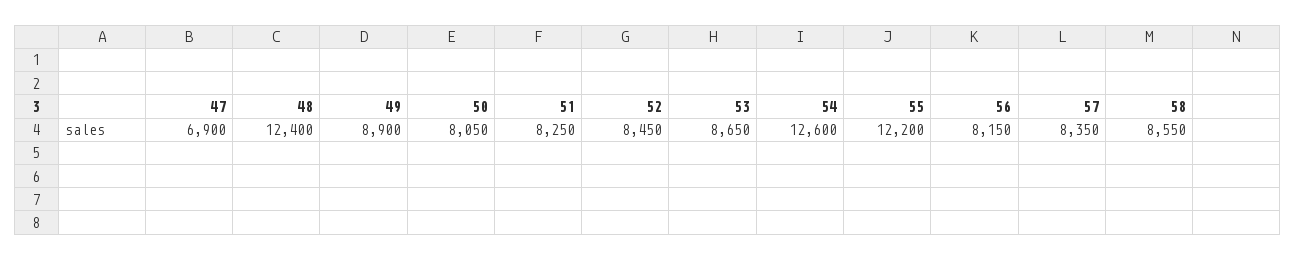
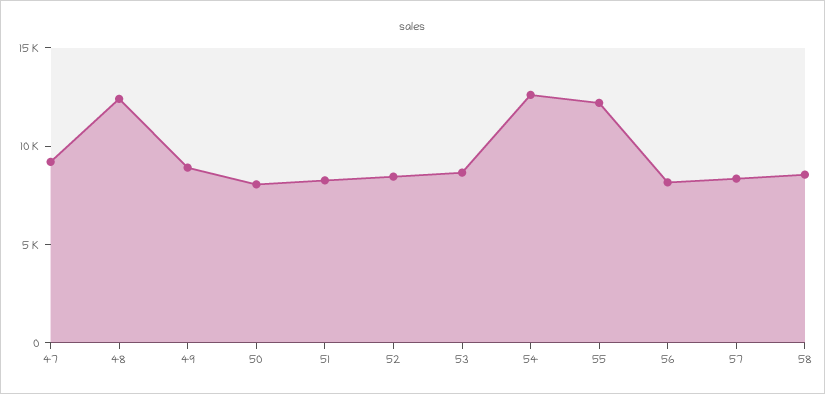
47: 6900 -> 9000

